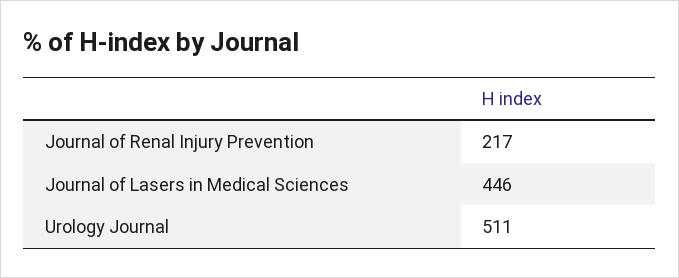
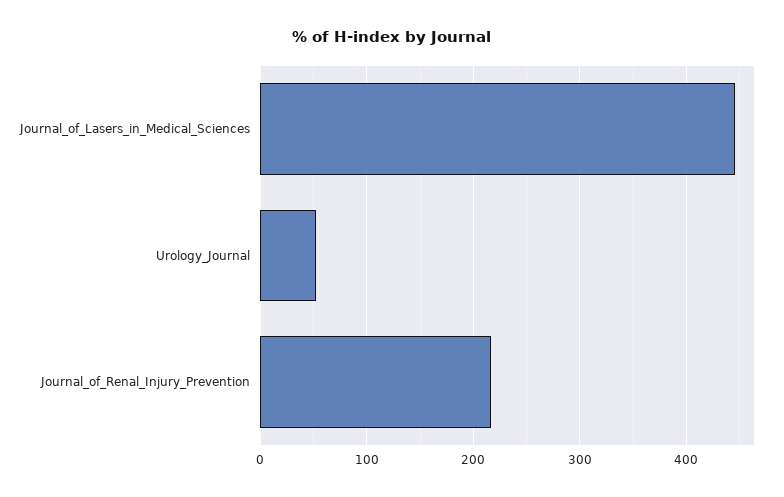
Urology Journal: 511 -> 50

